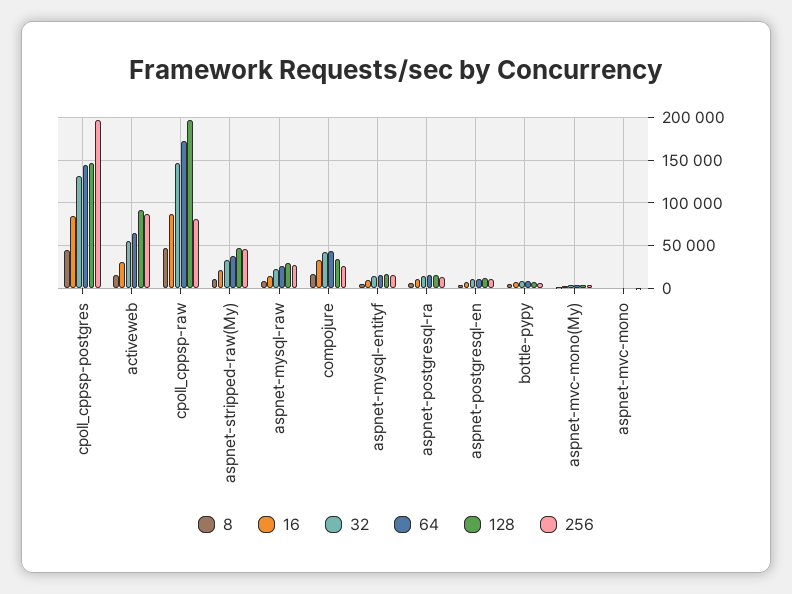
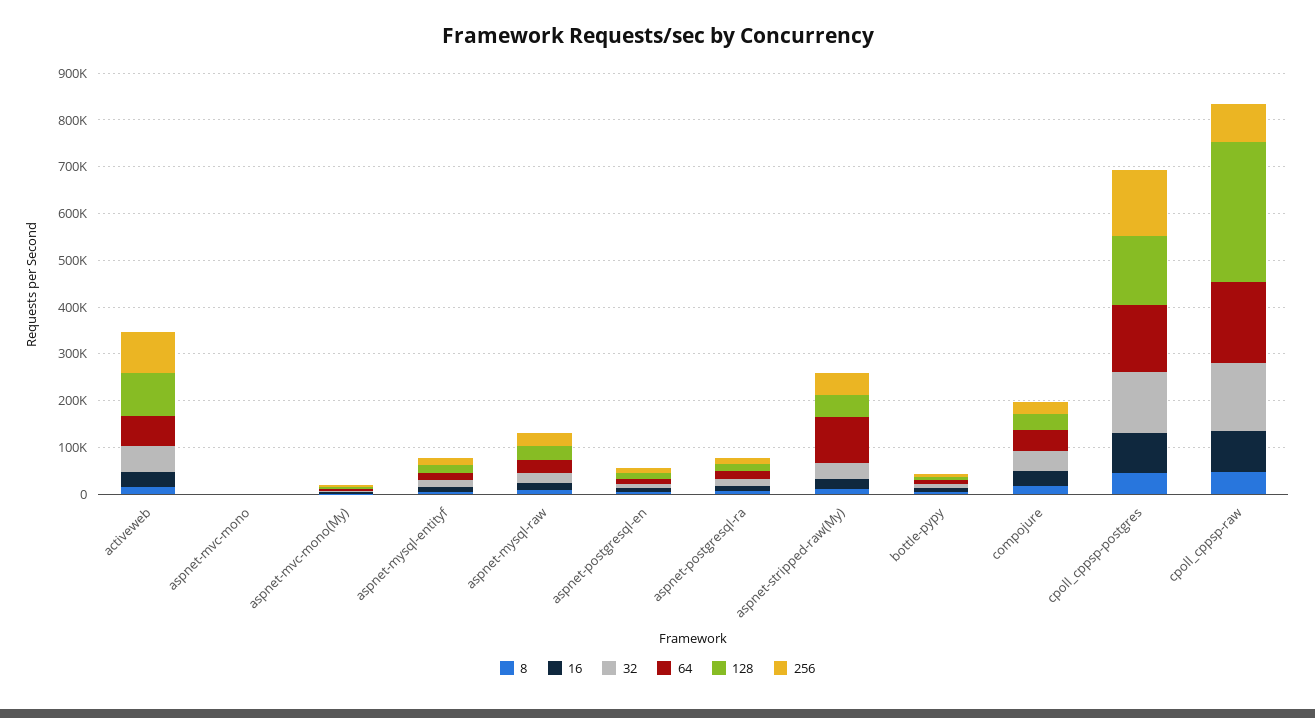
256, cpoll_cppsp-postgres: 200000 -> 140000
128, cpoll_cppsp-raw: 200000 -> 300000
64, aspnet-stripped-raw(My): 40000 -> 100000

